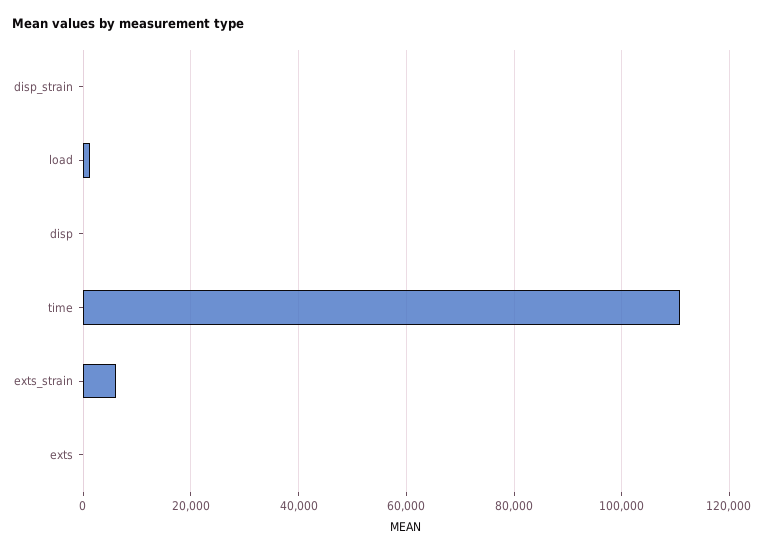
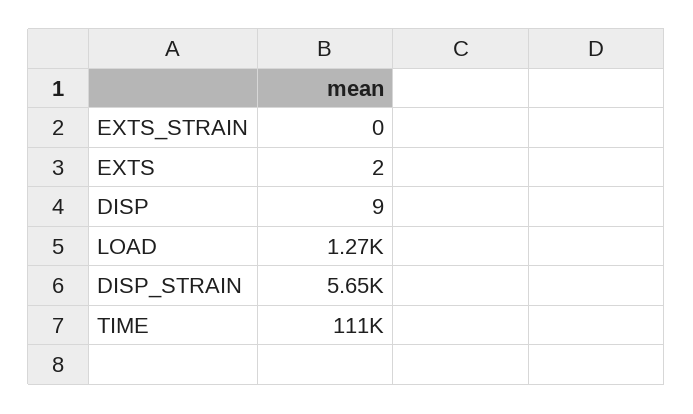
disp_strain: 0 -> 5650
exts_strain: 6000 -> 0

